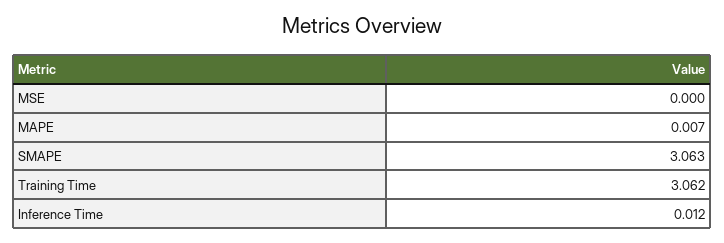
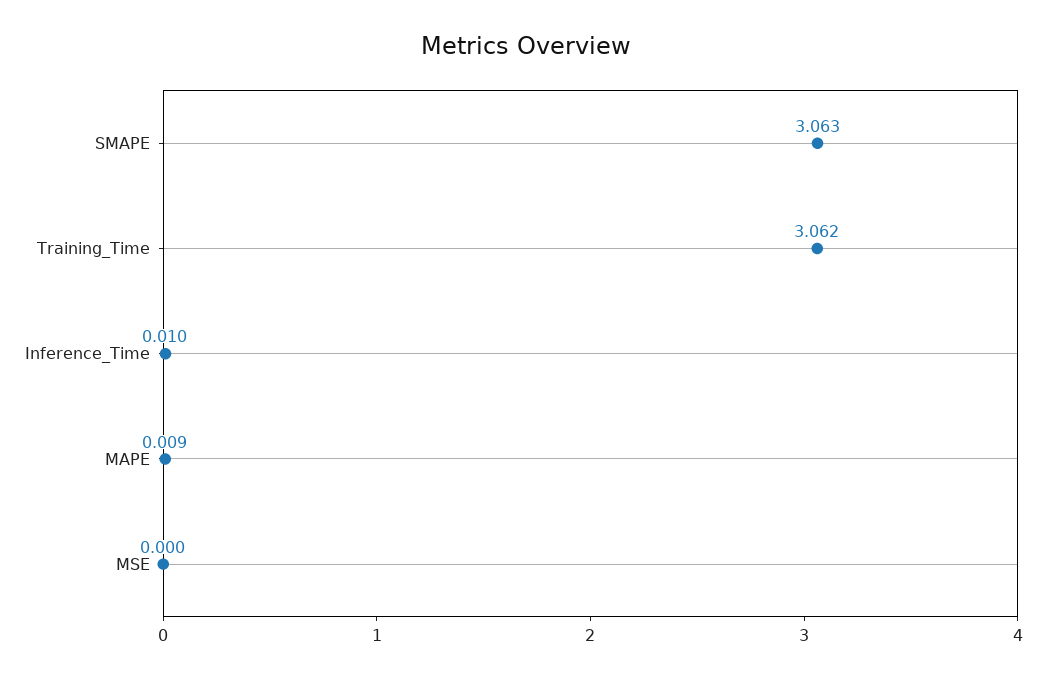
MAPE: 0.007 -> 0.009
Inference Time: 0.012 -> 0.01

